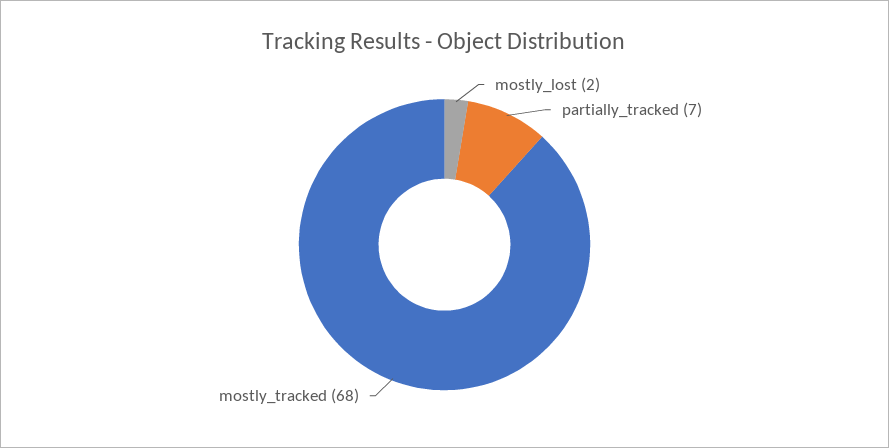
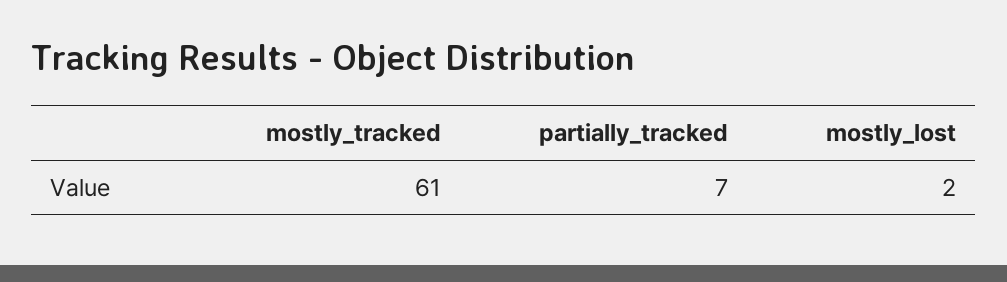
mostly_tracked: 68 -> 61

